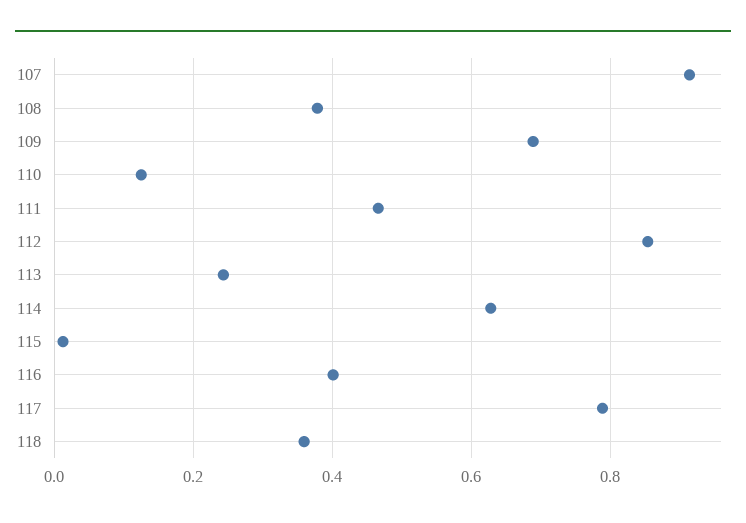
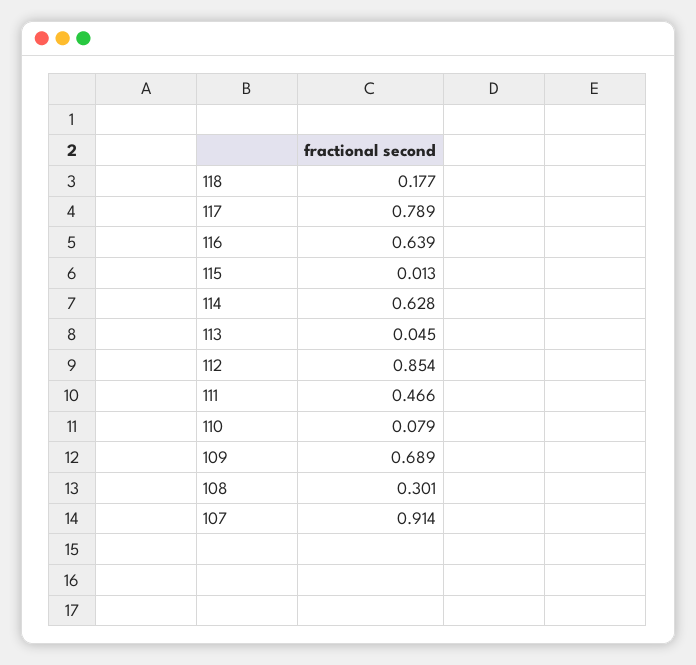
108: 0.38 -> 0.301
110: 0.12 -> 0.079
113: 0.24 -> 0.045
116: 0.4 -> 0.639
118: 0.36 -> 0.177

